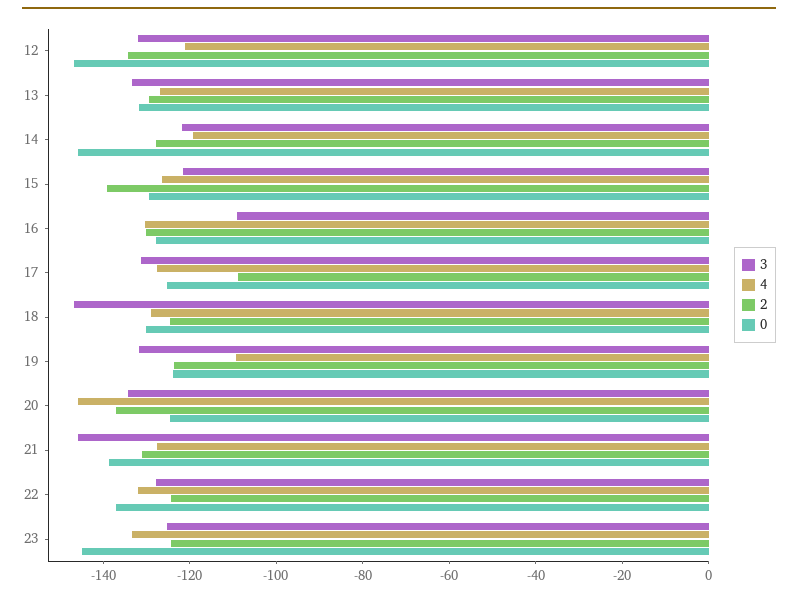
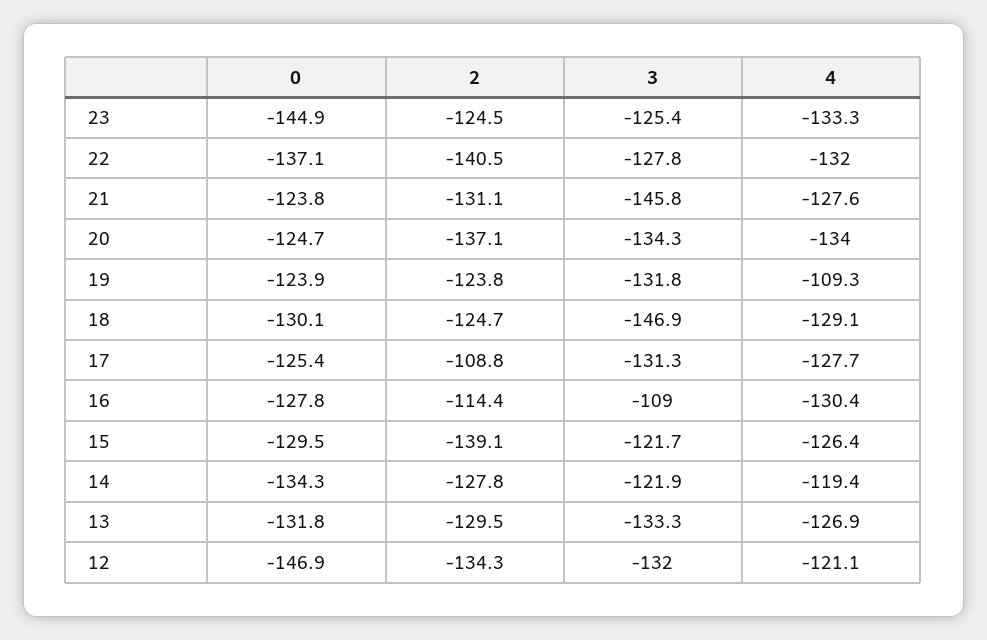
0, 14: -145 -> -134.3
2, 16: -130 -> -114.4
4, 20: -145 -> -134
0, 21: -140 -> -123.8
2, 22: -125 -> -140.5

